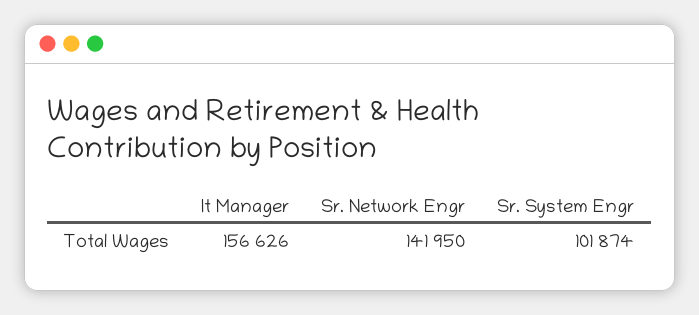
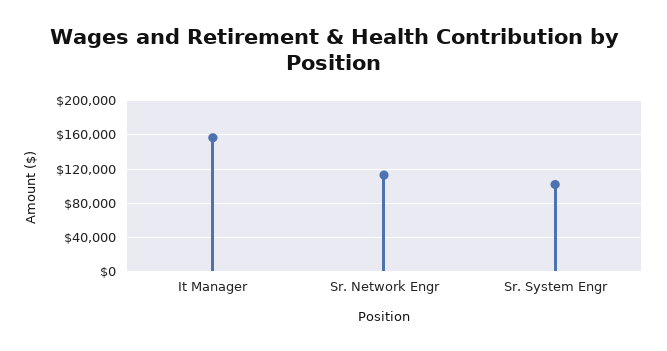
Sr. Network Engr: 141950 -> 110000

